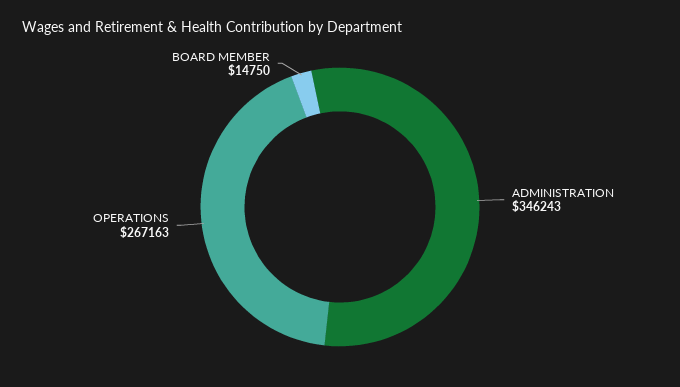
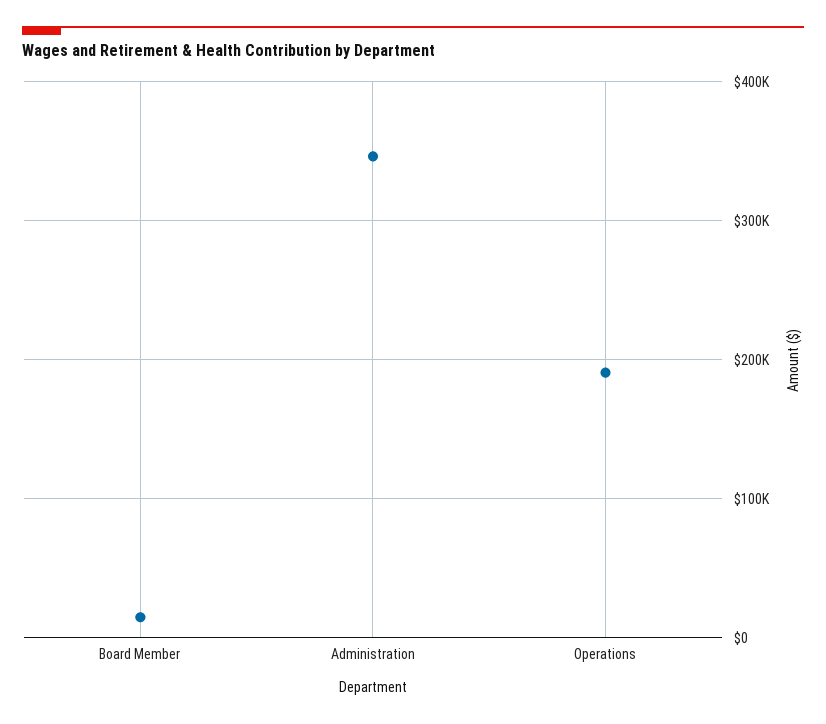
OPERATIONS: 267163 -> 190000

